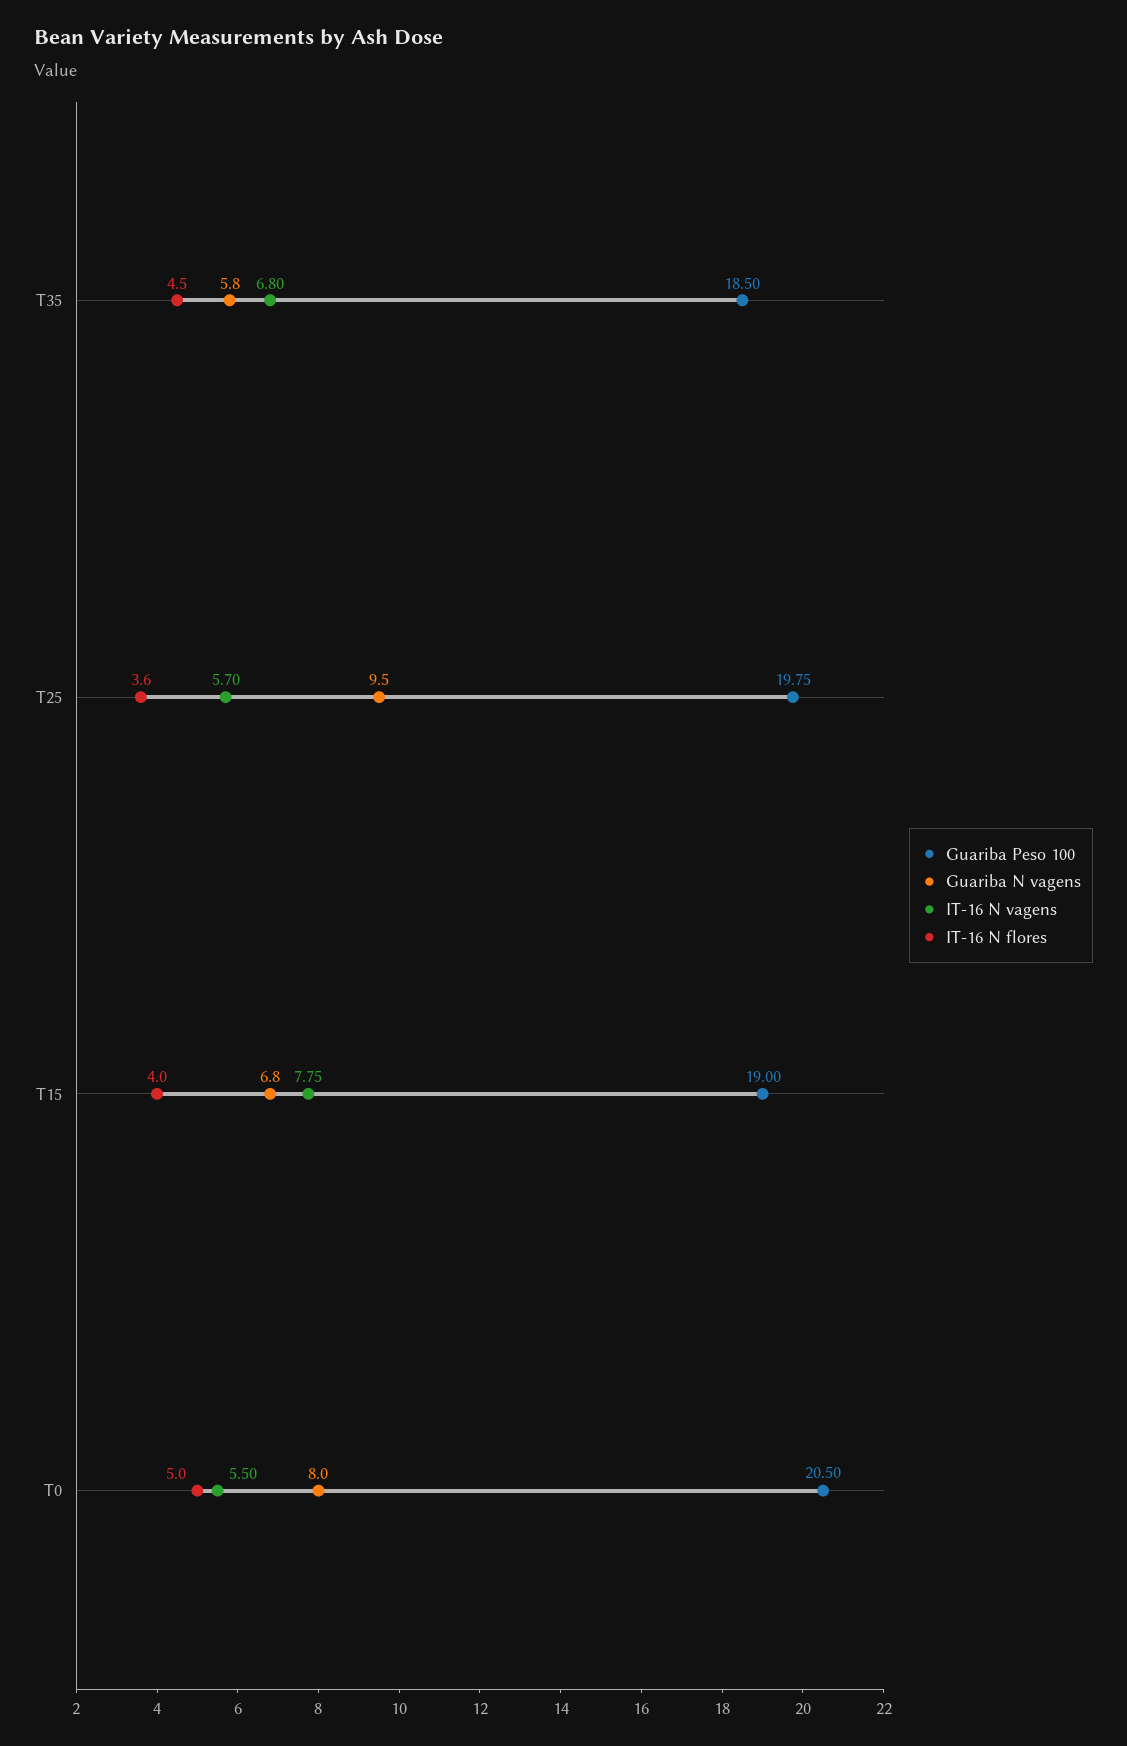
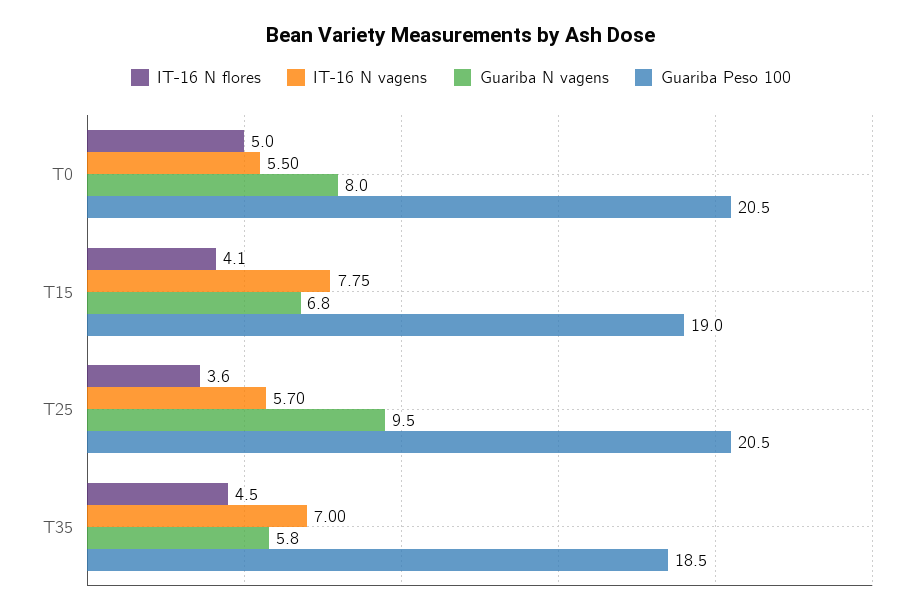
IT-16 N vagens, T35: 6.8 -> 7
Guariba Peso 100, T25: 19.75 -> 20.5
IT-16 N flores, T15: 4 -> 4.1

